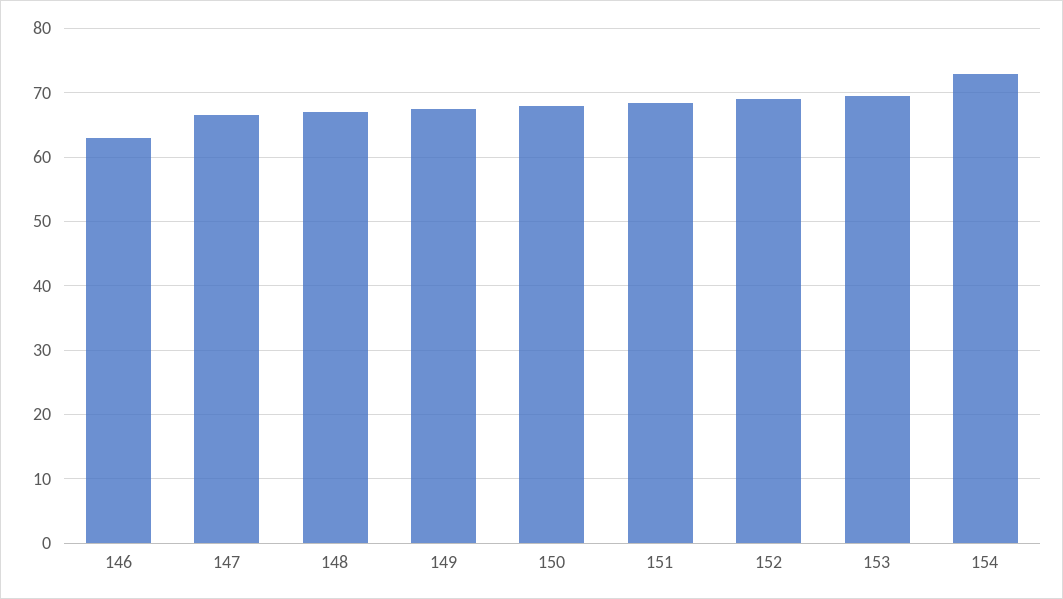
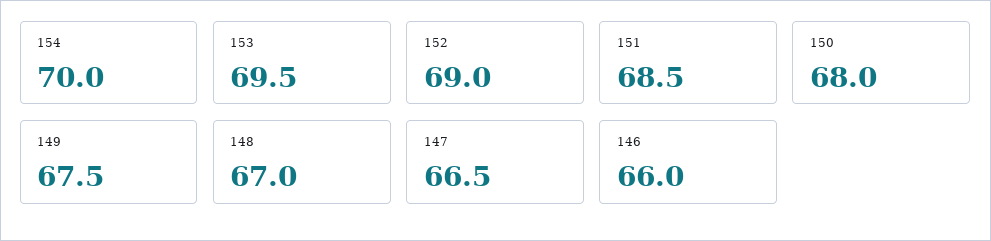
146: 63 -> 66
154: 73 -> 70

